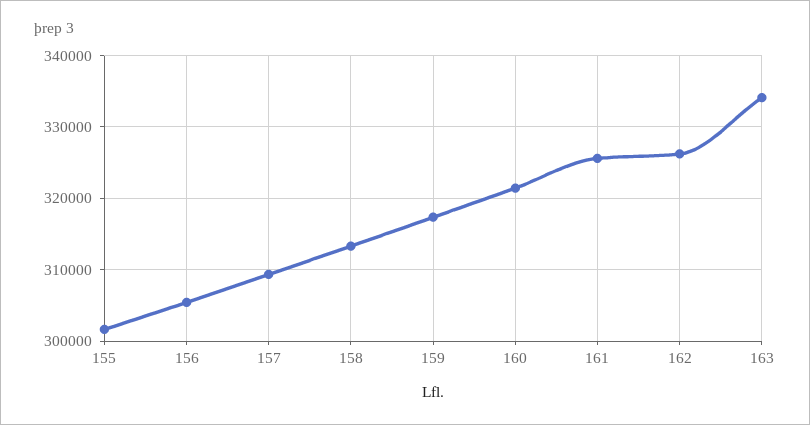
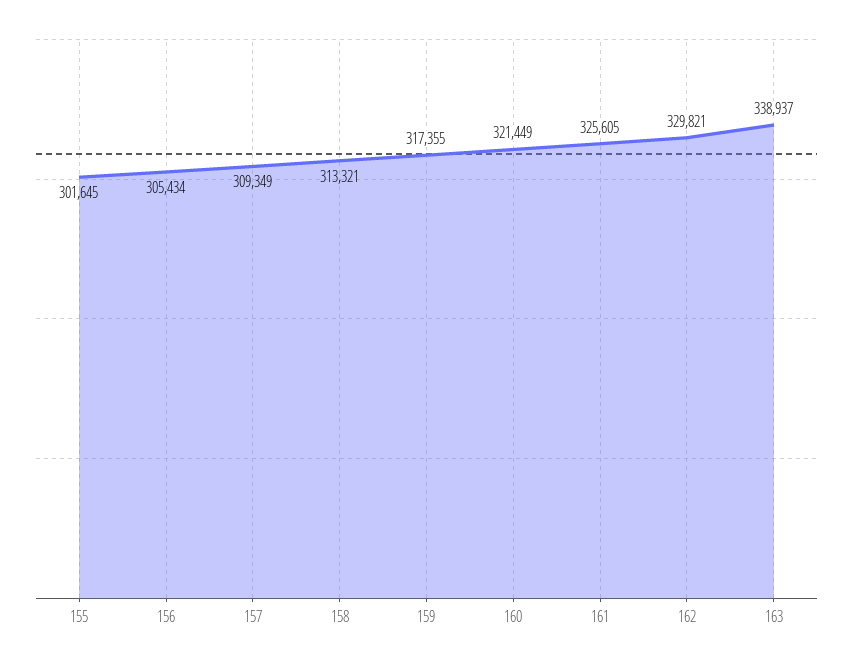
162: 326000 -> 329821
163: 334000 -> 338937

